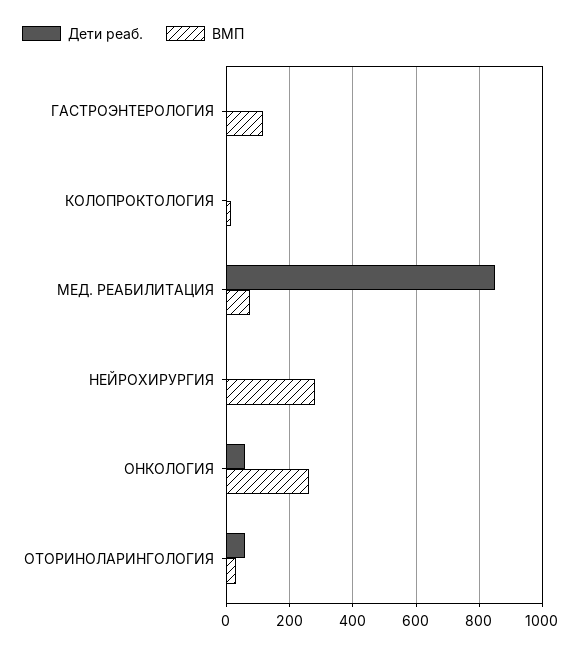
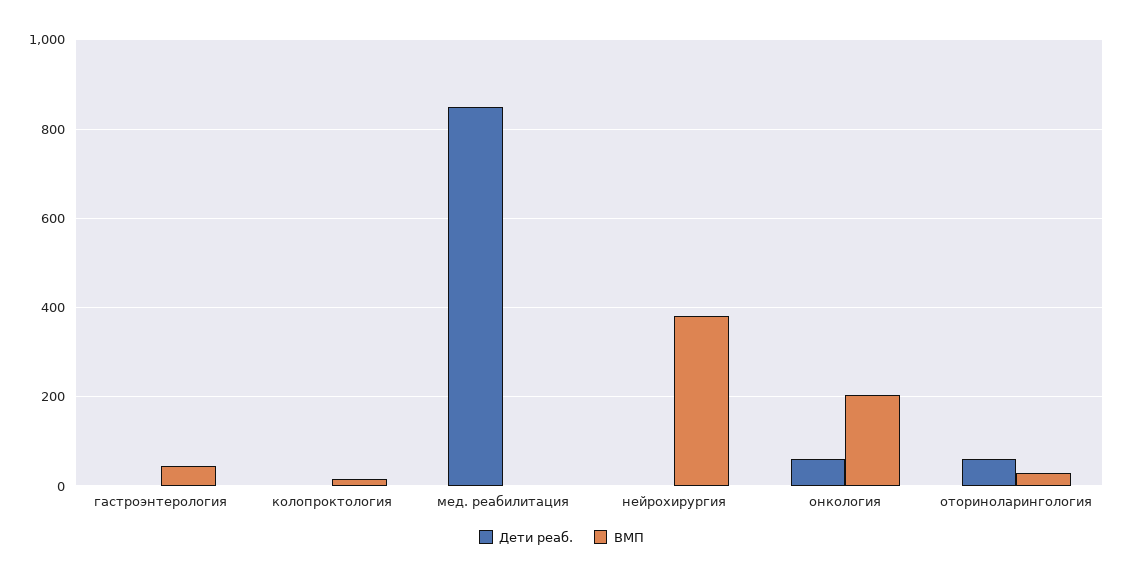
ВМП, ГАСТРОЭНТЕРОЛОГИЯ: 120 -> 40
ВМП, МЕД. РЕАБИЛИТАЦИЯ: 80 -> 0
ВМП, НЕЙРОХИРУРГИЯ: 280 -> 380
ВМП, ОНКОЛОГИЯ: 260 -> 200

